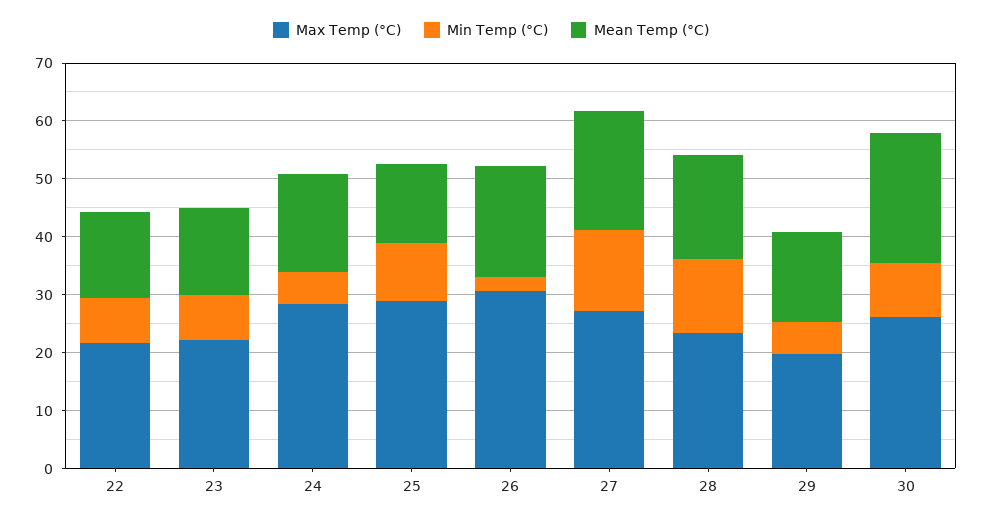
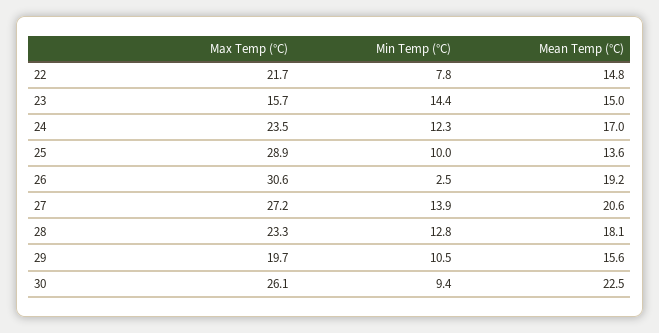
Max Temp (°C), 23: 22 -> 15.7
Min Temp (°C), 23: 8 -> 14.4
Max Temp (°C), 24: 28 -> 23.5
Min Temp (°C), 24: 6 -> 12.3
Min Temp (°C), 29: 6 -> 10.5

